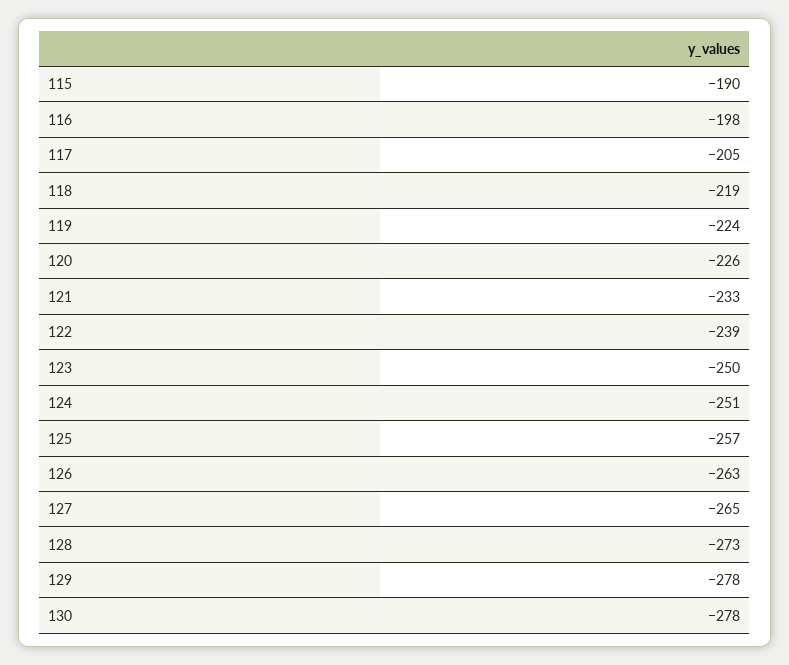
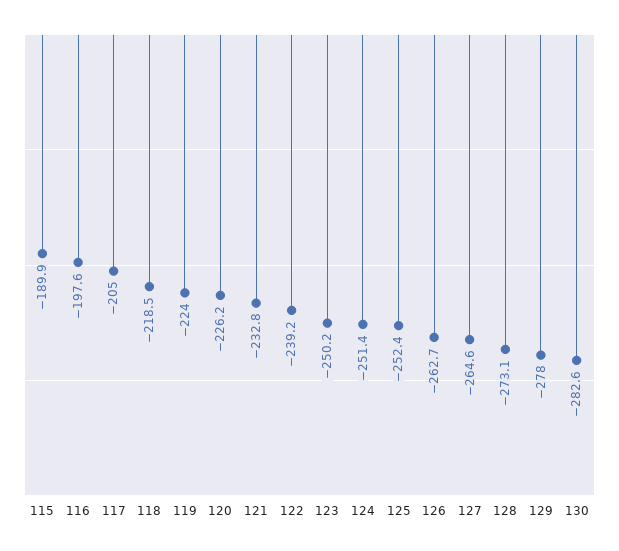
125: -257 -> -252.4
130: -278 -> -282.6

